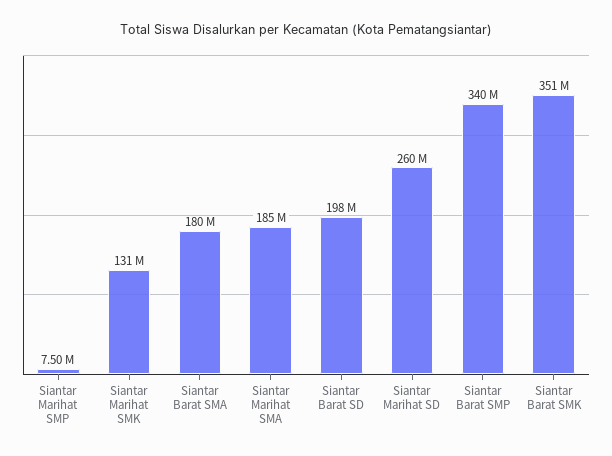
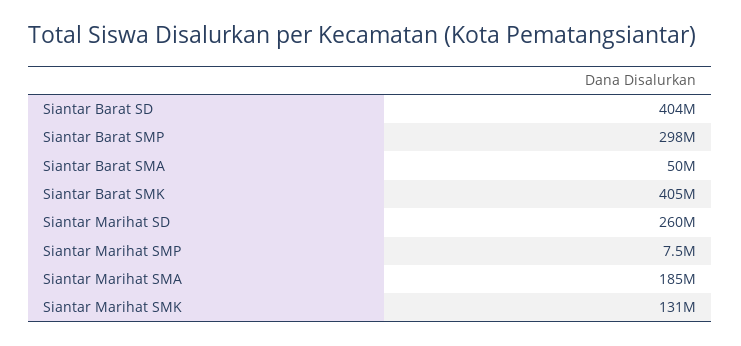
Siantar Barat SMA: 180000000 -> 50000000
Siantar Barat SD: 198000000 -> 404000000
Siantar Barat SMP: 340000000 -> 298000000
Siantar Barat SMK: 351000000 -> 405000000

